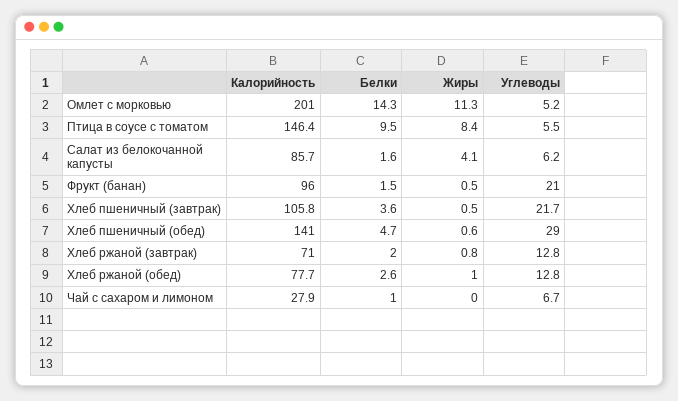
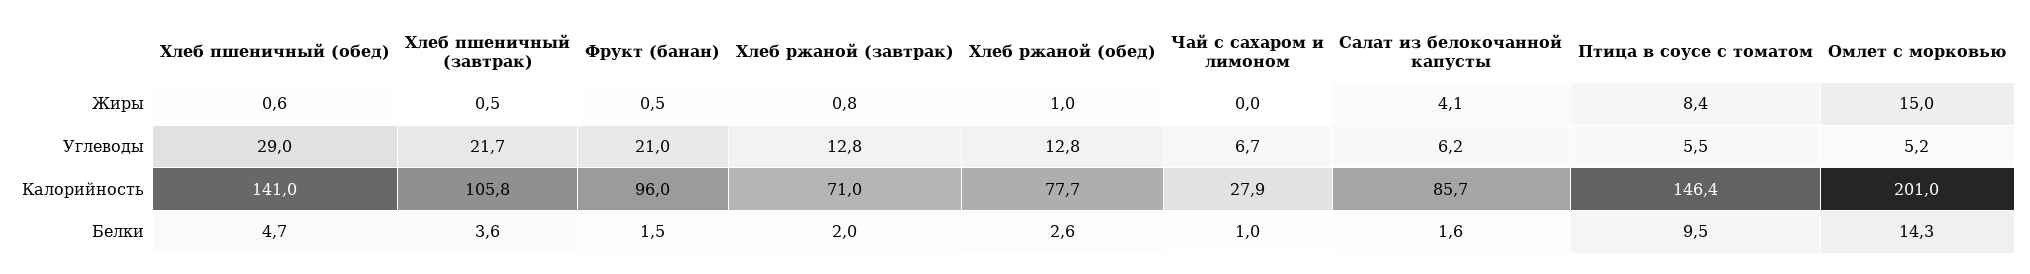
Жиры, Омлет с морковью: 11.3 -> 15

